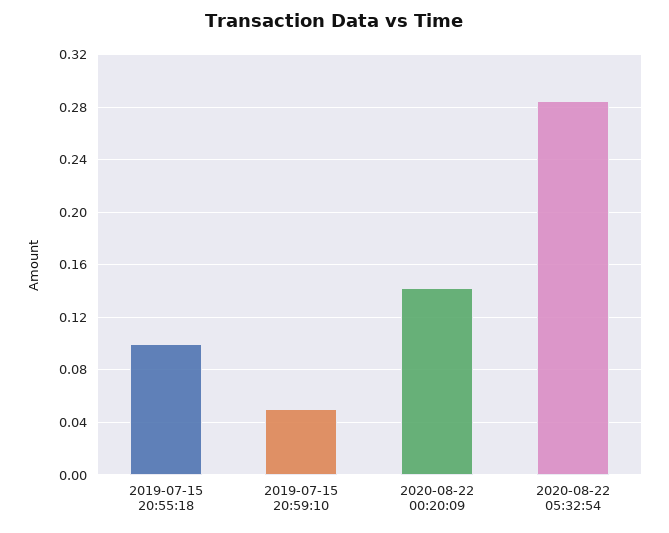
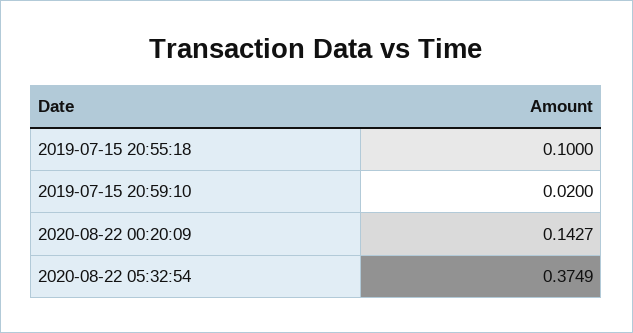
2019-07-15 20:59:10: 0.05 -> 0.02
2020-08-22 05:32:54: 0.285 -> 0.3749

